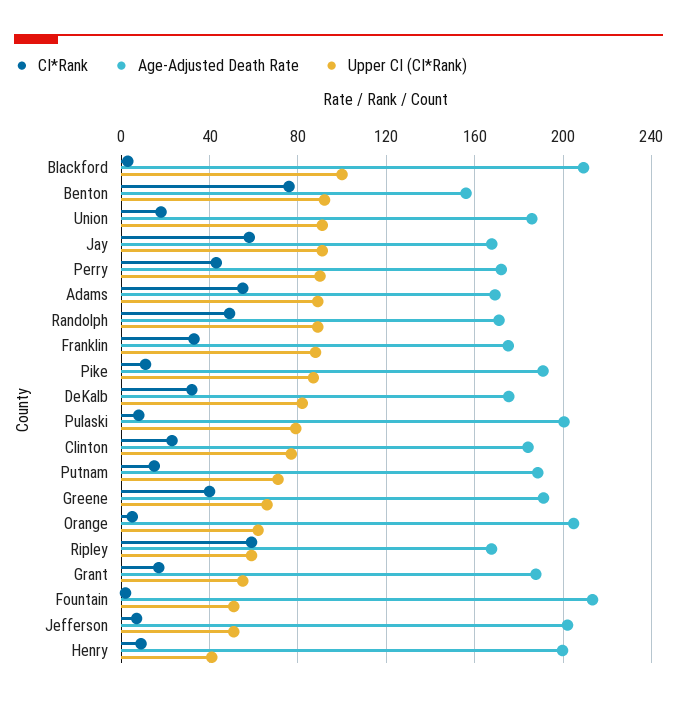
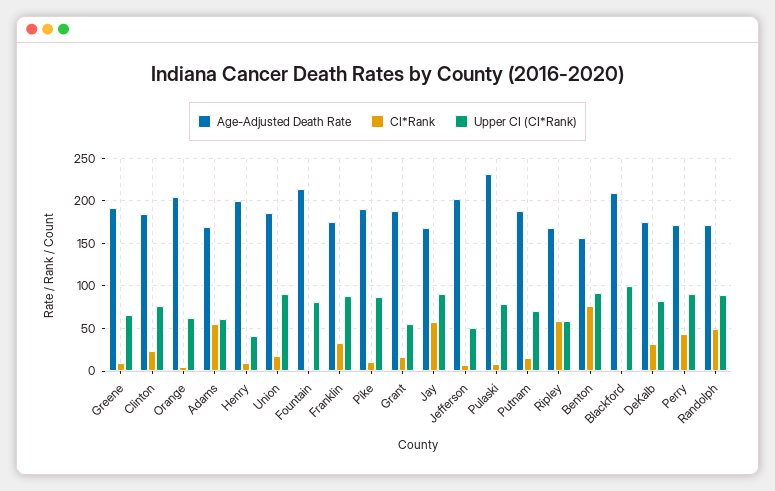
Upper CI (CI*Rank), Adams: 90 -> 60
Age-Adjusted Death Rate, Pulaski: 200 -> 230
CI*Rank, Greene: 40 -> 10
Upper CI (CI*Rank), Fountain: 50 -> 80

